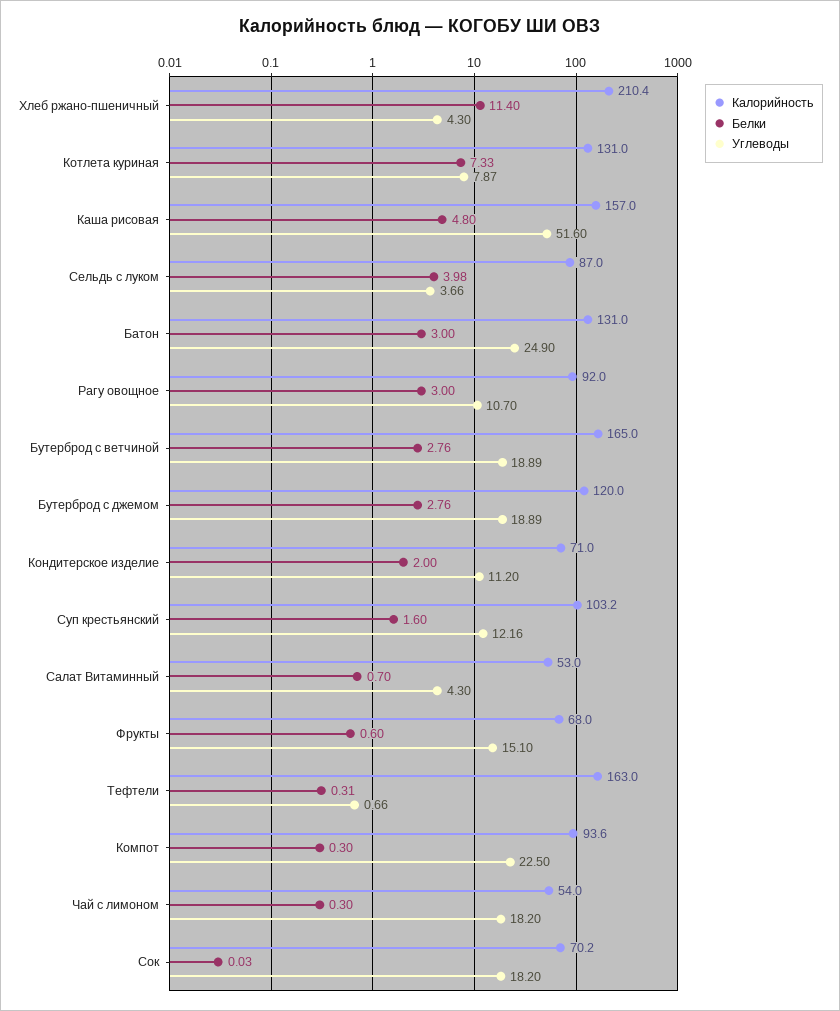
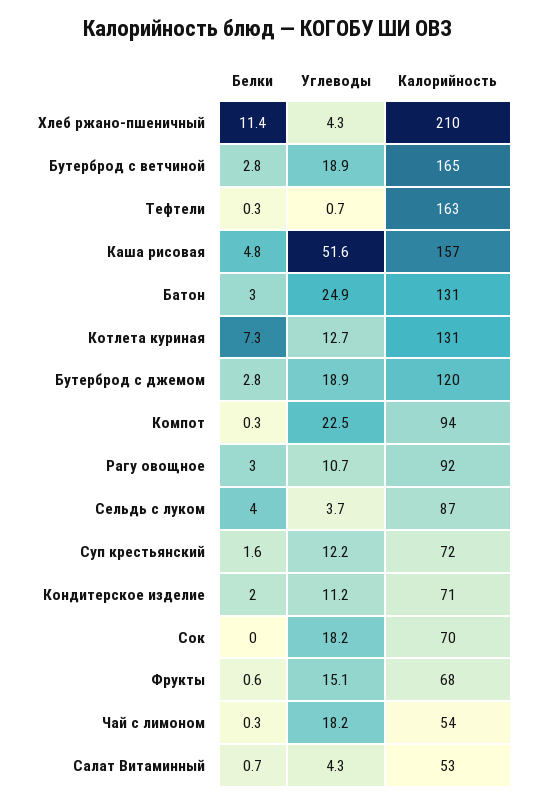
Углеводы, Котлета куриная: 7.87 -> 12.7
Калорийность, Суп крестьянский: 103.2 -> 72

